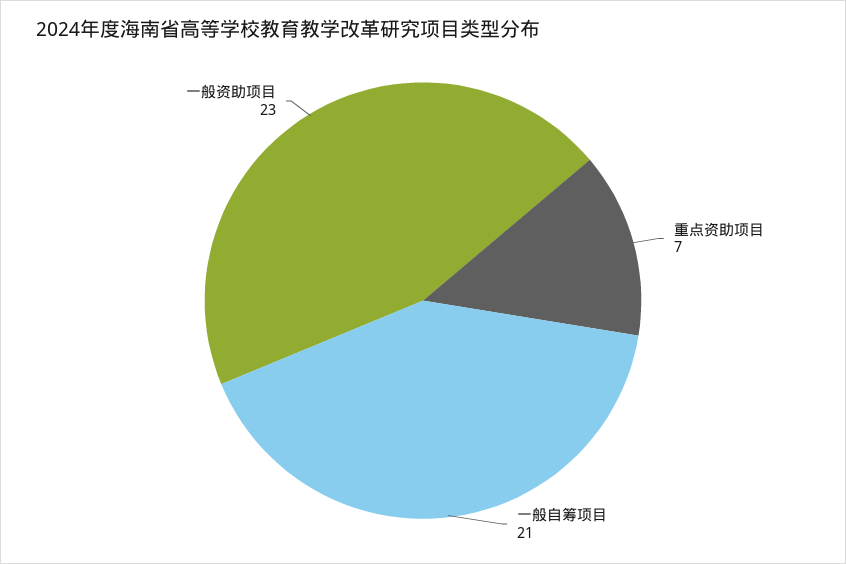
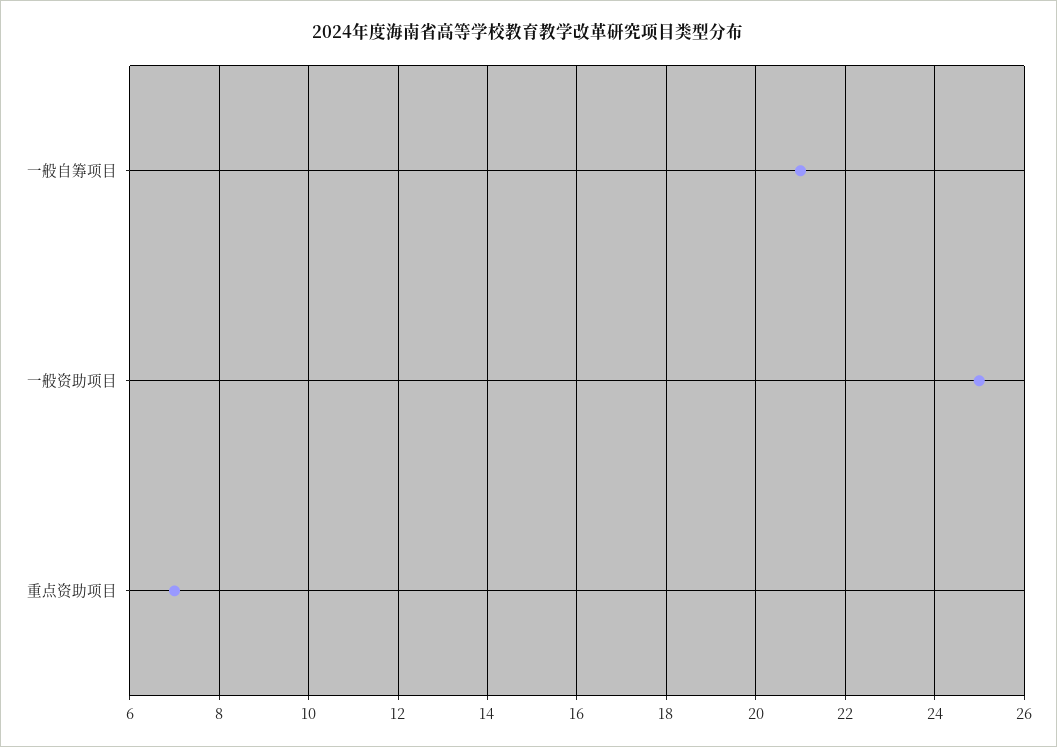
一般资助项目: 23 -> 25

